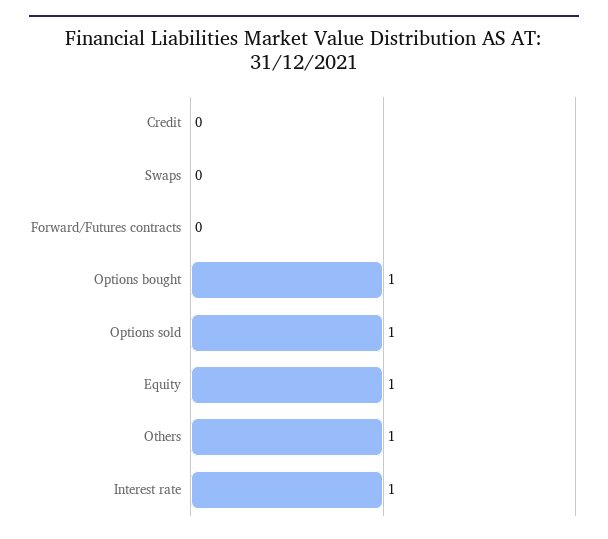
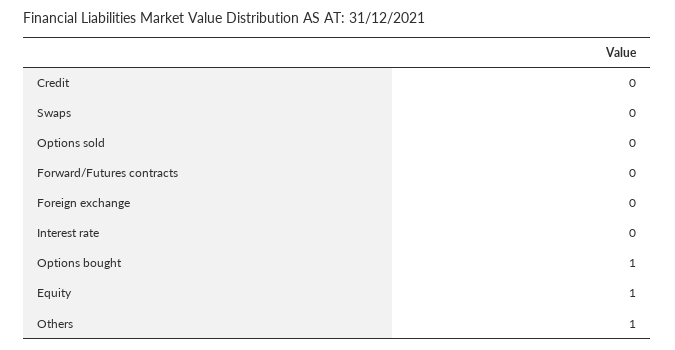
Options sold: 1 -> 0
Interest rate: 1 -> 0
Foreign exchange: none -> 0

